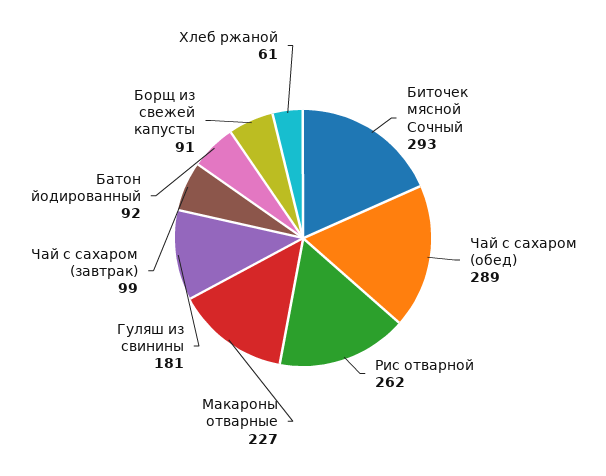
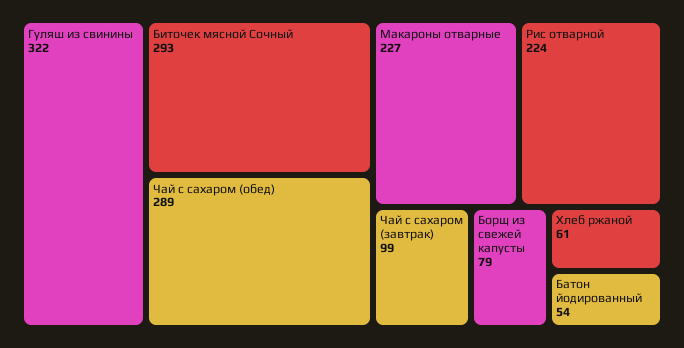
Рис отварной: 262 -> 224
Гуляш из свинины: 181 -> 322
Батон йодированный: 92 -> 54
Борщ из свежей капусты: 91 -> 79

